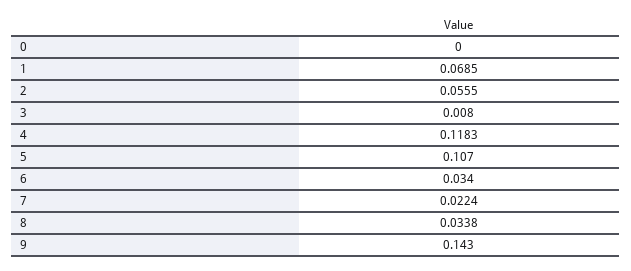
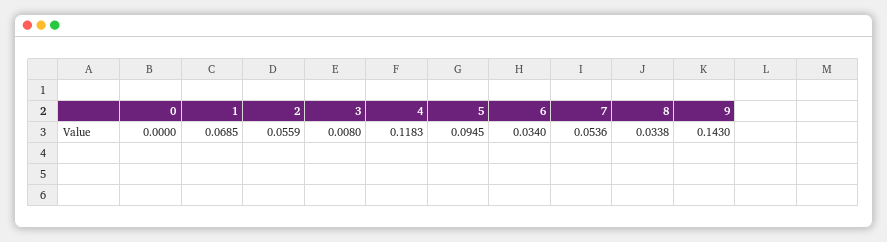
2: 0.0555 -> 0.0559
5: 0.107 -> 0.0945
7: 0.0224 -> 0.0536

